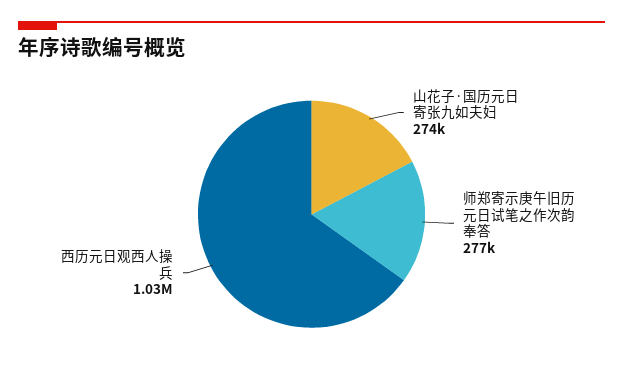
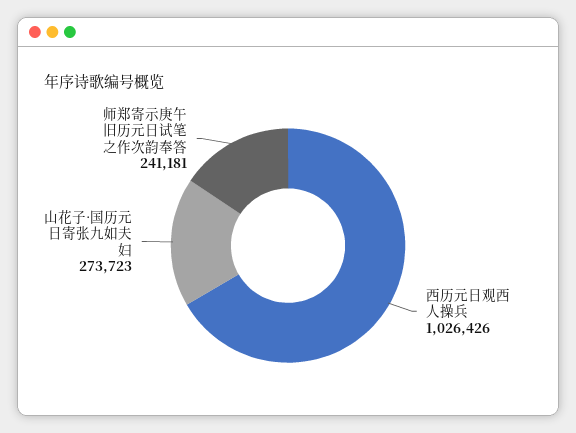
师郑寄示庚午旧历元日试笔之作次韵奉答: 277000 -> 241181

